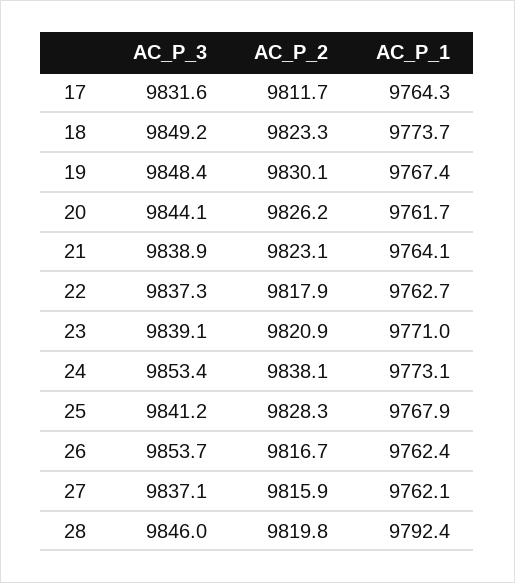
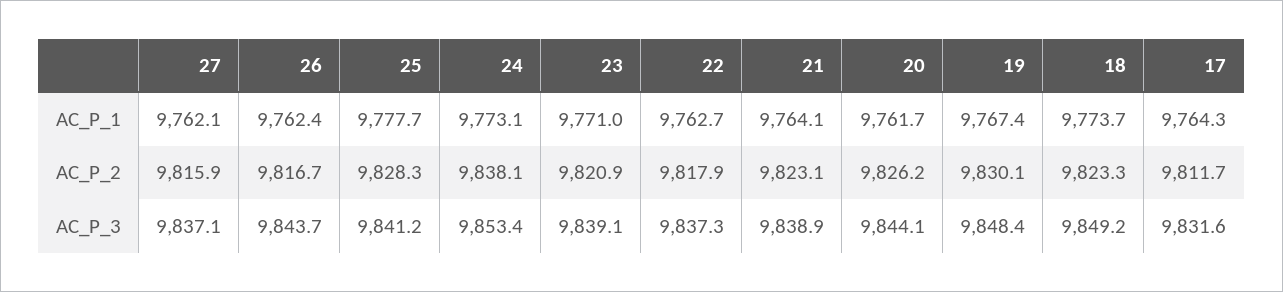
AC_P_1, 25: 9767.9 -> 9777.7
AC_P_3, 26: 9853.7 -> 9843.7
AC_P_3, 28: 9846 -> none
AC_P_2, 28: 9819.8 -> none
AC_P_1, 28: 9792.4 -> none

